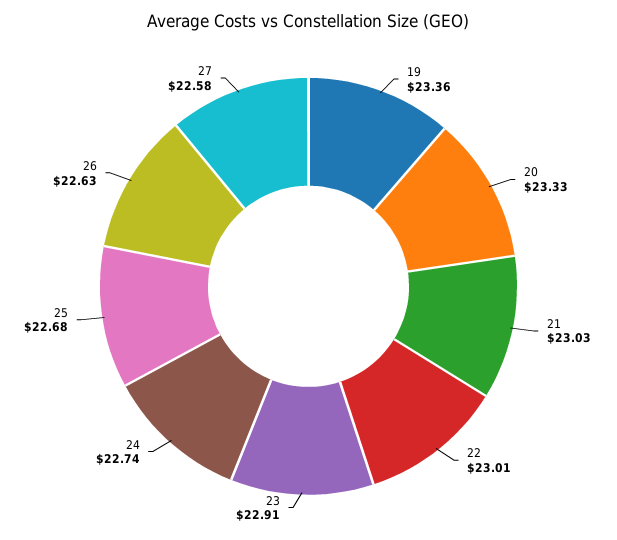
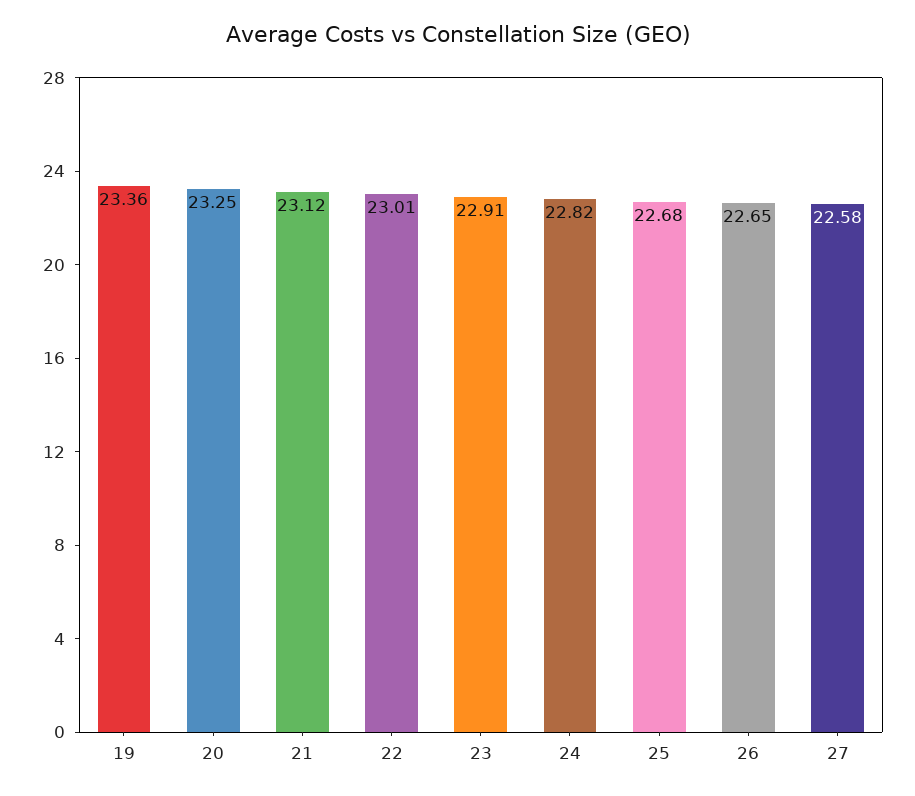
20: 23.33 -> 23.25
21: 23.03 -> 23.12
24: 22.74 -> 22.82
26: 22.63 -> 22.65

